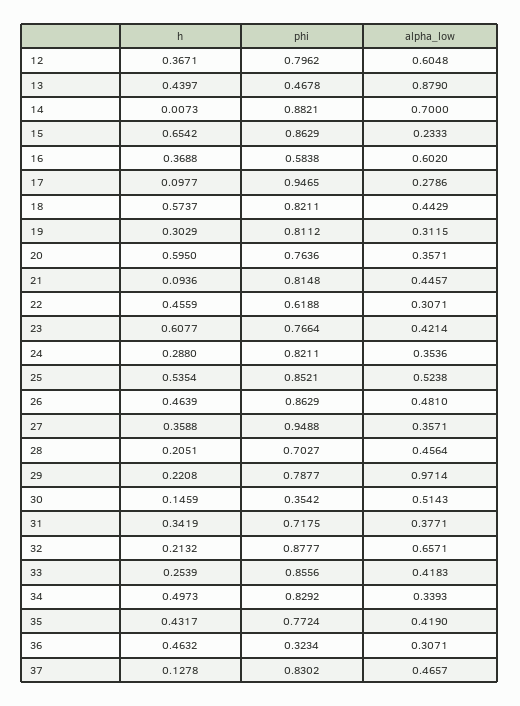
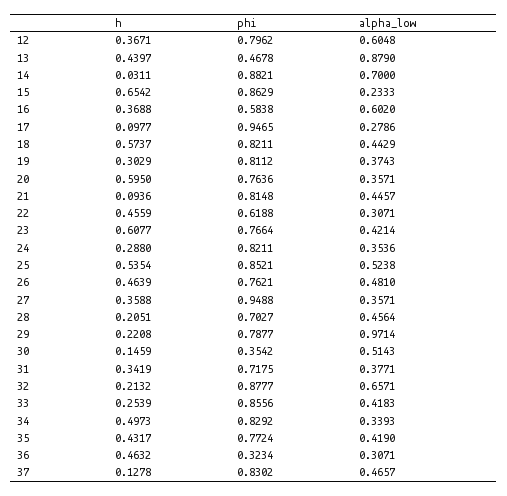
h, 14: 0.0073 -> 0.0311
alpha_low, 19: 0.3115 -> 0.3743
phi, 26: 0.8629 -> 0.7621

